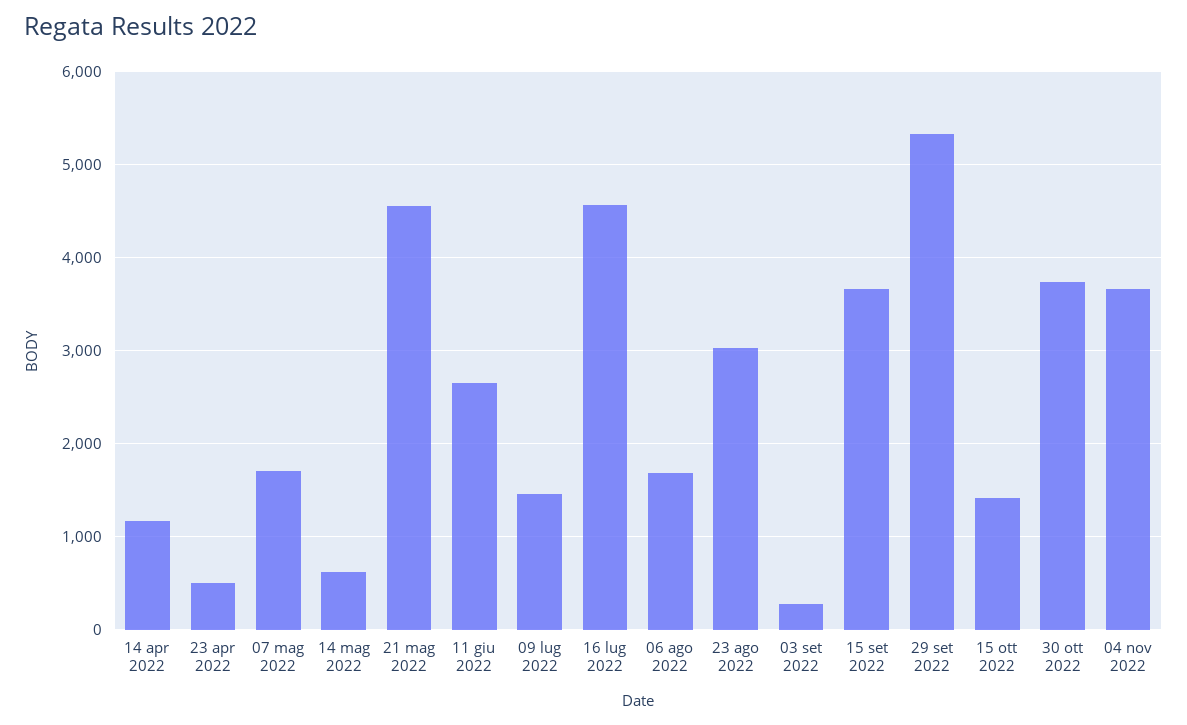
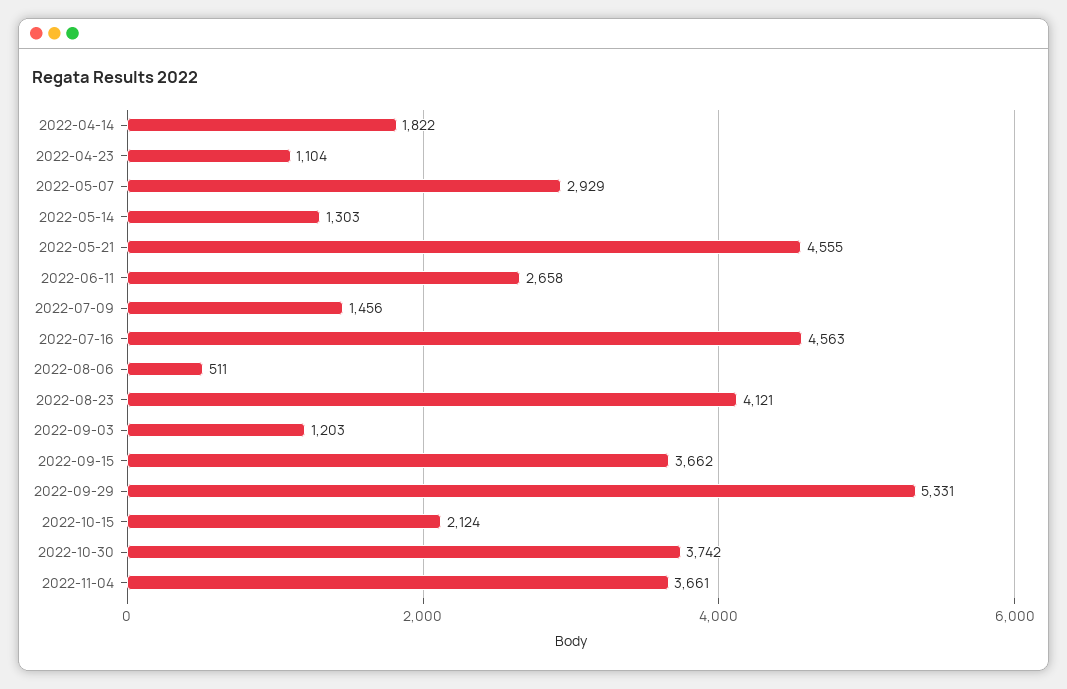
14 apr 2022: 1200 -> 1822
23 apr 2022: 500 -> 1104
07 mag 2022: 1700 -> 2929
14 mag 2022: 600 -> 1303
06 ago 2022: 1700 -> 511
23 ago 2022: 3000 -> 4121
03 set 2022: 300 -> 1203
15 ott 2022: 1400 -> 2124

